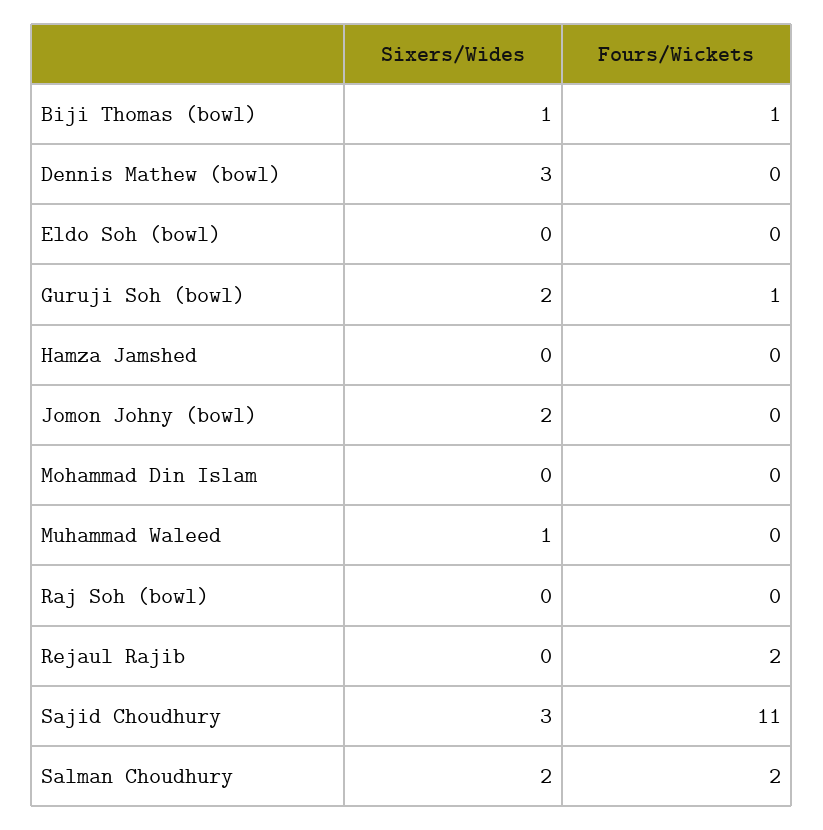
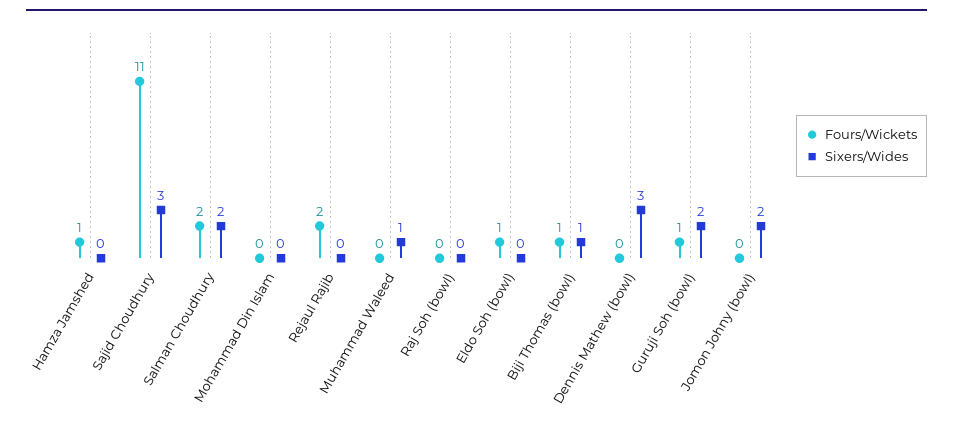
Fours/Wickets, Eldo Soh (bowl): 0 -> 1
Fours/Wickets, Hamza Jamshed: 0 -> 1

